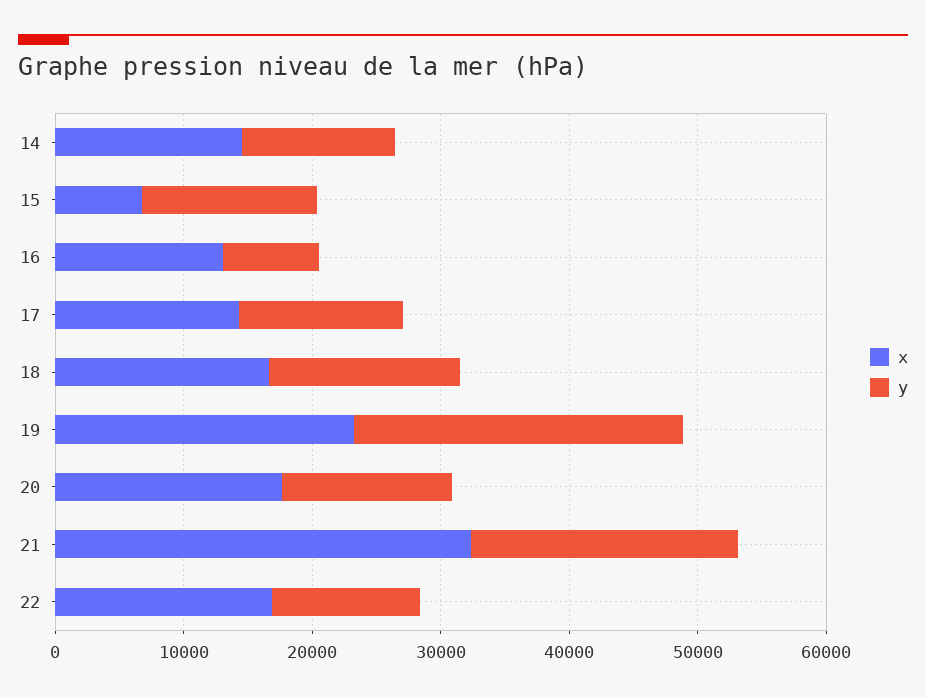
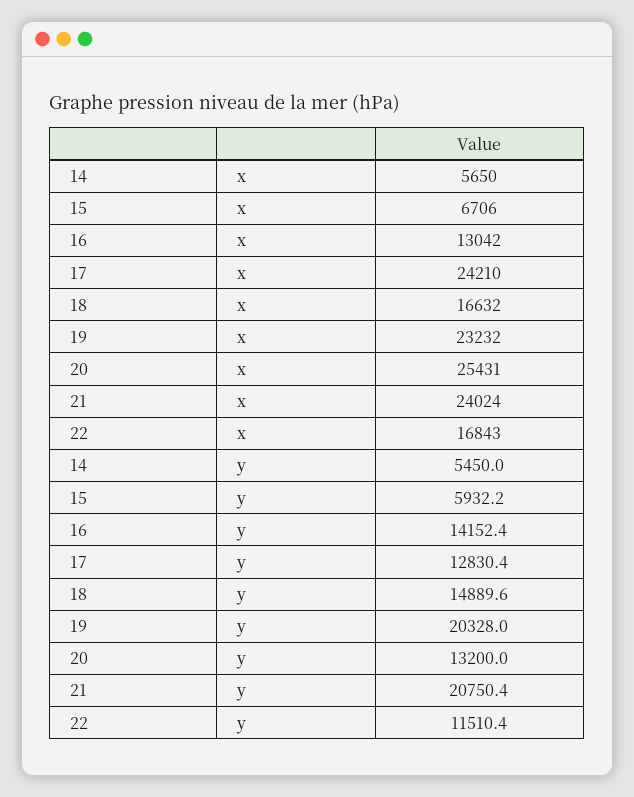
x, 14: 14000 -> 5650
y, 14: 12000 -> 5450
y, 15: 14000 -> 5932.2
y, 16: 8000 -> 14152.4
x, 17: 14000 -> 24210
y, 19: 26000 -> 20328
x, 20: 18000 -> 25431
x, 21: 32000 -> 24024

